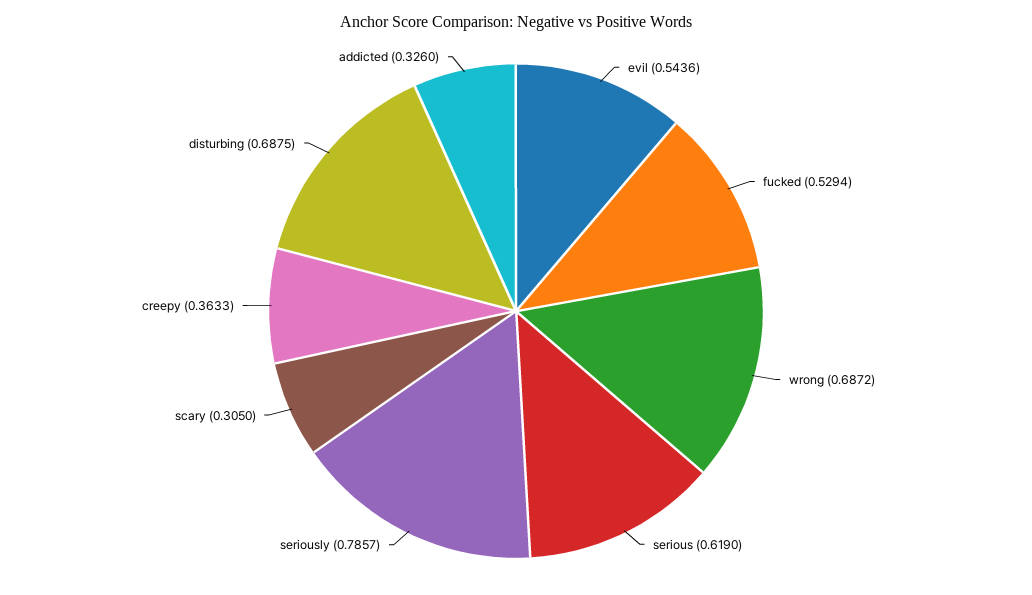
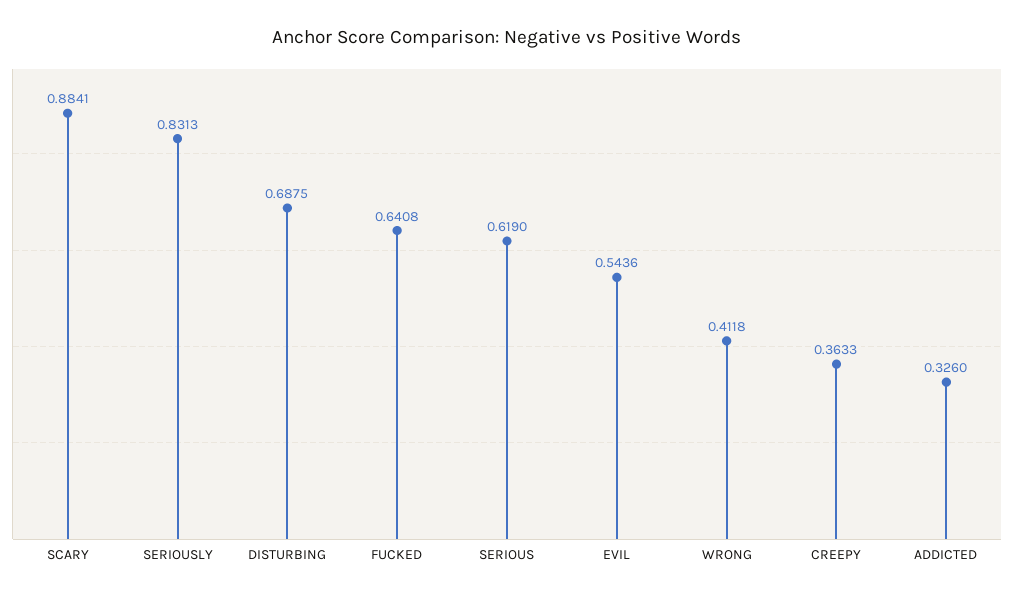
fucked: 0.5294 -> 0.6408
wrong: 0.6872 -> 0.4118
seriously: 0.7857 -> 0.8313
scary: 0.305 -> 0.8841

